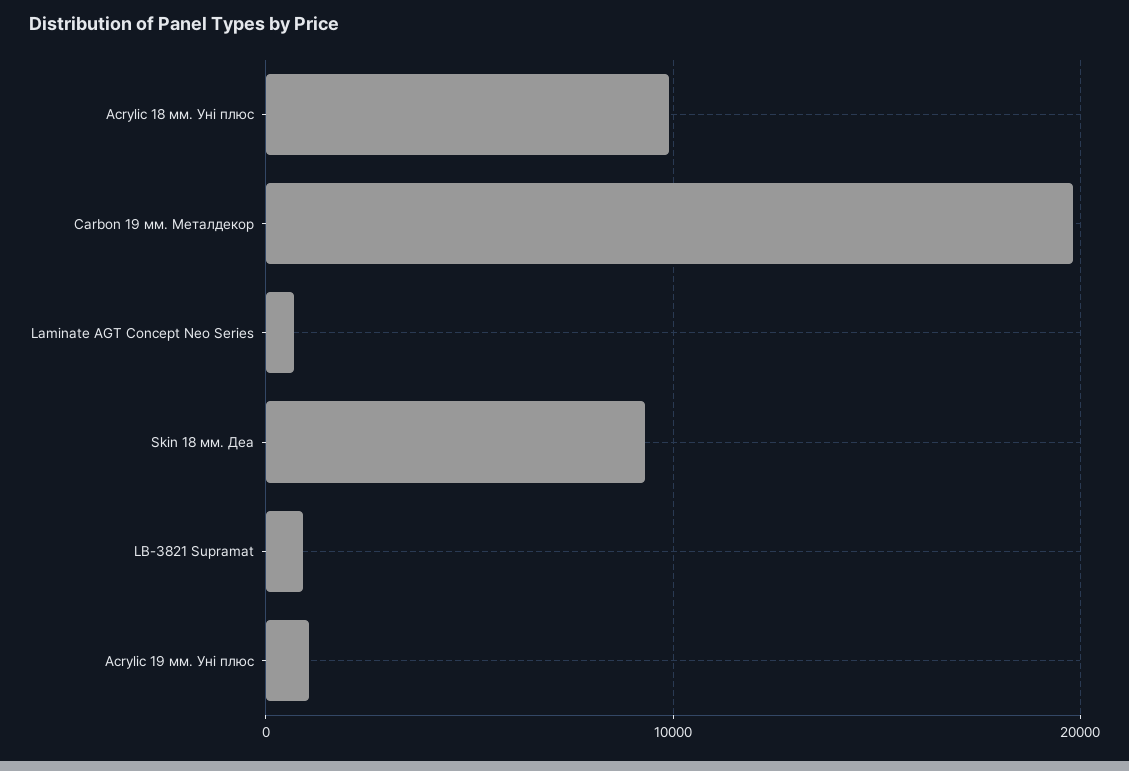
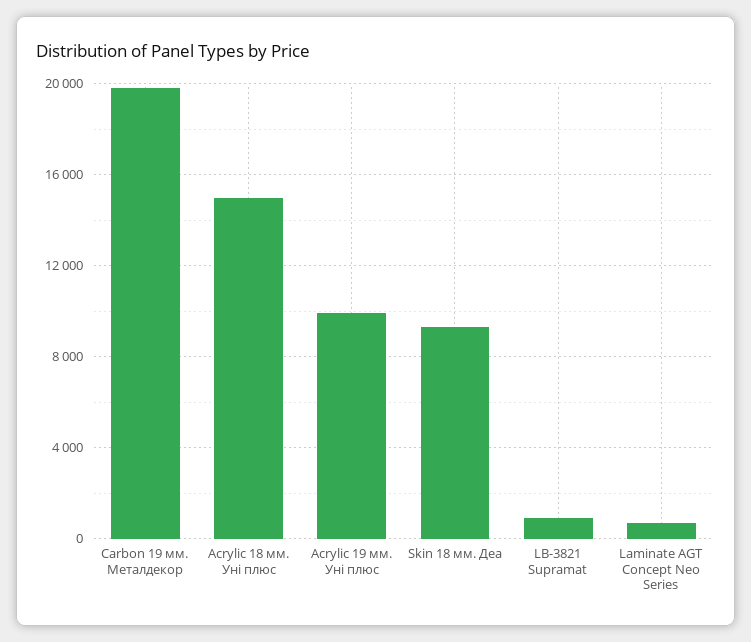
Acrylic 18 мм. Уні плюс: 10000 -> 15000
Acrylic 19 мм. Уні плюс: 1000 -> 10000

